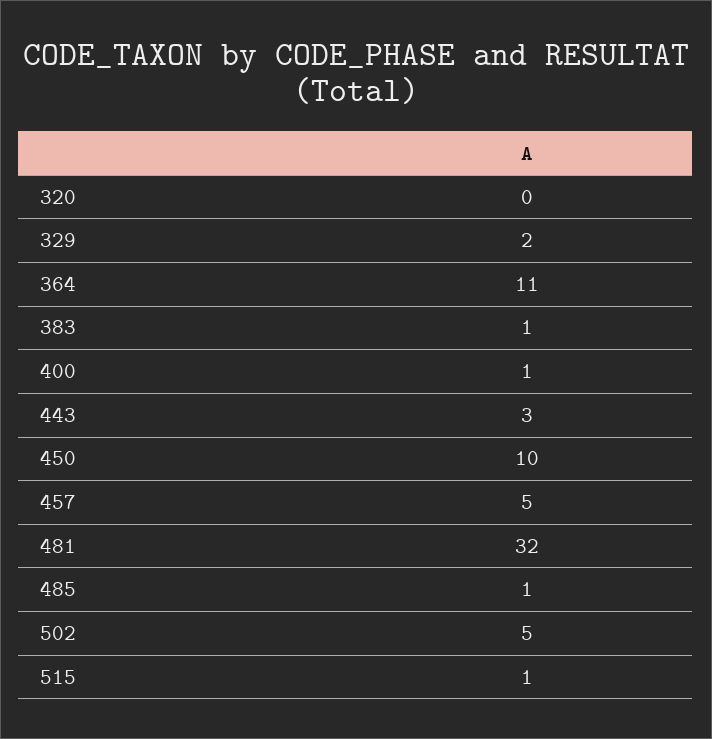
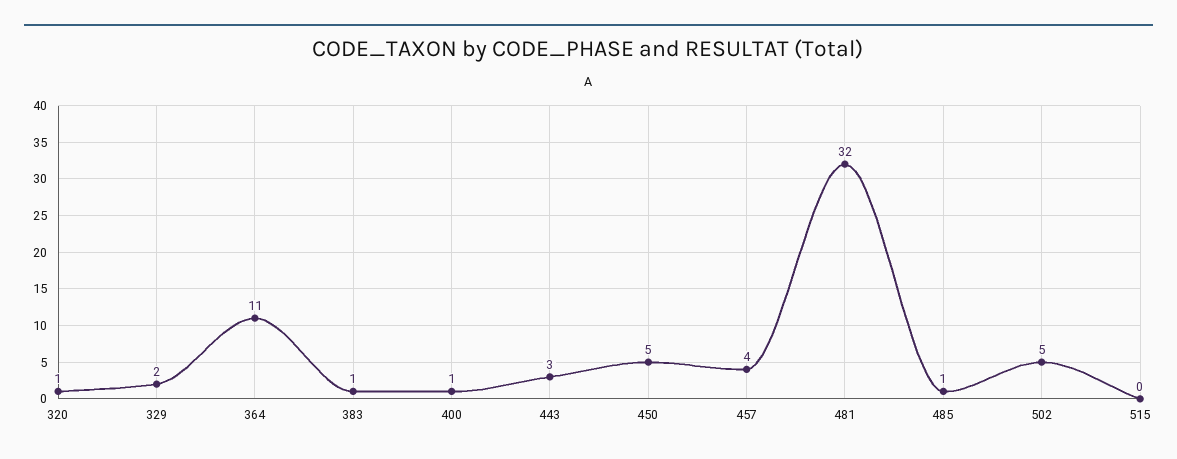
320: 0 -> 1
450: 10 -> 5
457: 5 -> 4
515: 1 -> 0

